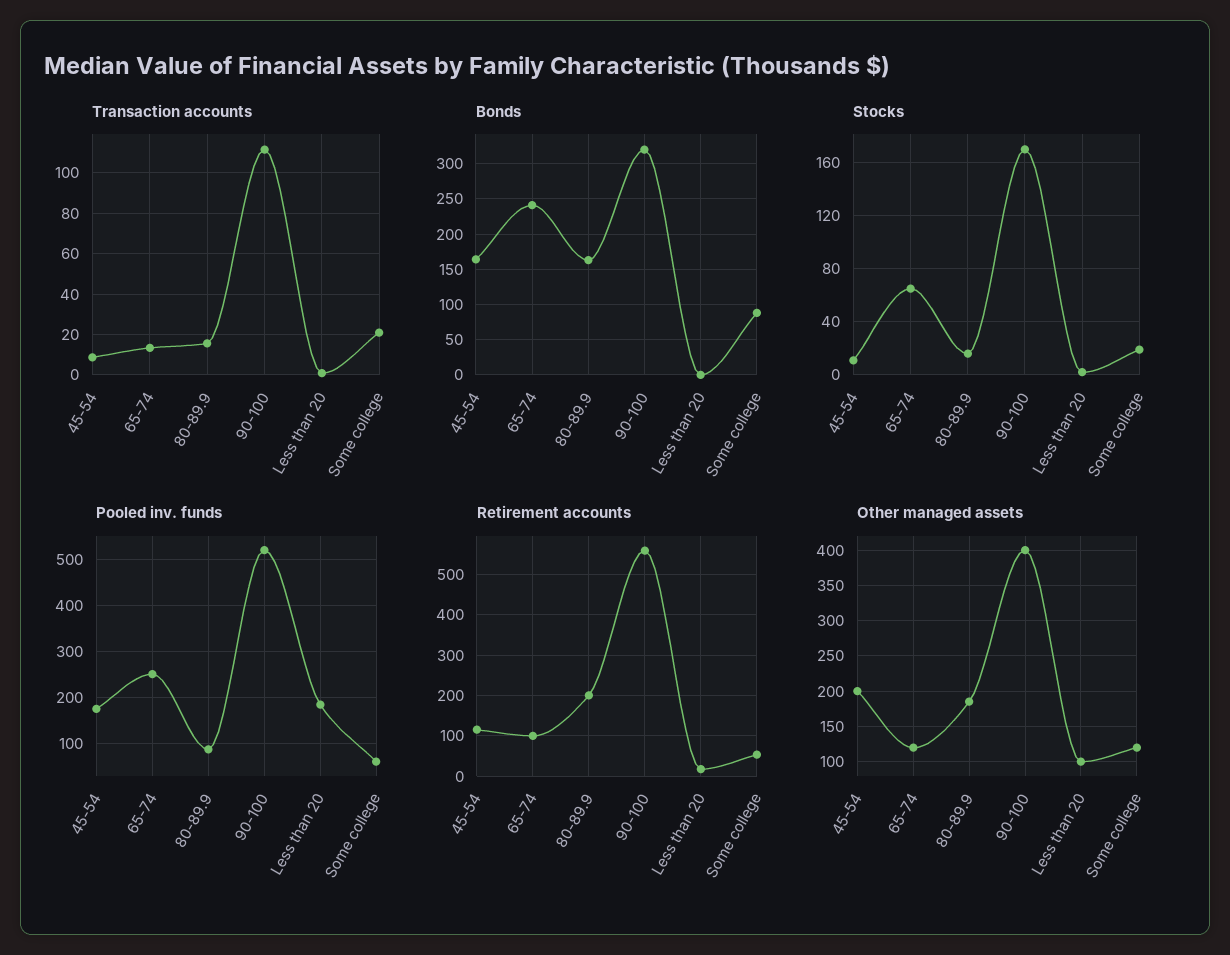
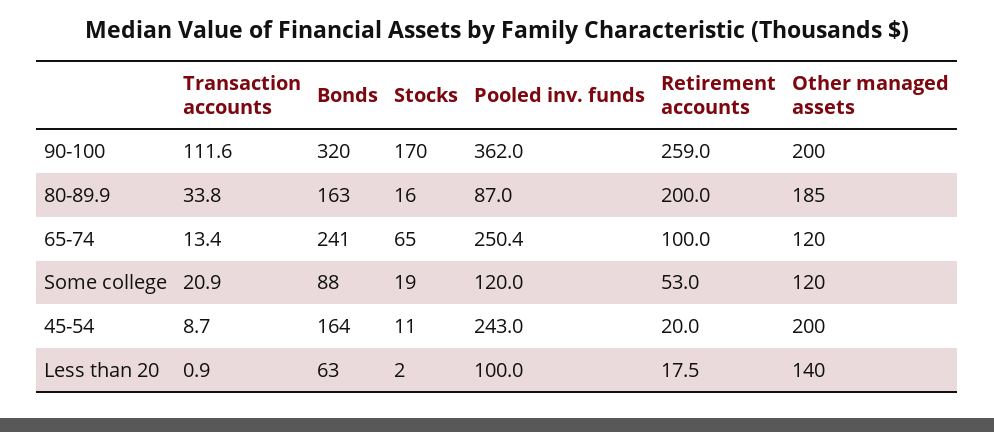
Transaction accounts, 80-89.9: 15 -> 33.8
Bonds, Less than 20: 0 -> 63
Pooled inv. funds, 45-54: 180 -> 243
Pooled inv. funds, 90-100: 520 -> 362
Pooled inv. funds, Less than 20: 180 -> 100
Pooled inv. funds, Some college: 60 -> 120
Retirement accounts, 45-54: 120 -> 20
Retirement accounts, 90-100: 560 -> 259
Other managed assets, 90-100: 400 -> 200
Other managed assets, Less than 20: 100 -> 140

